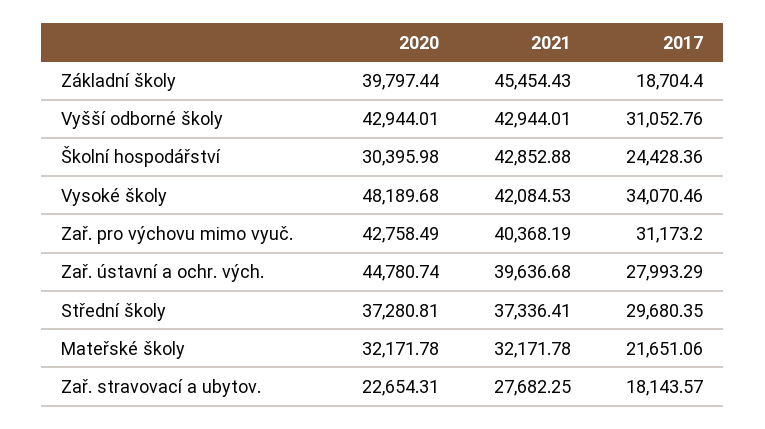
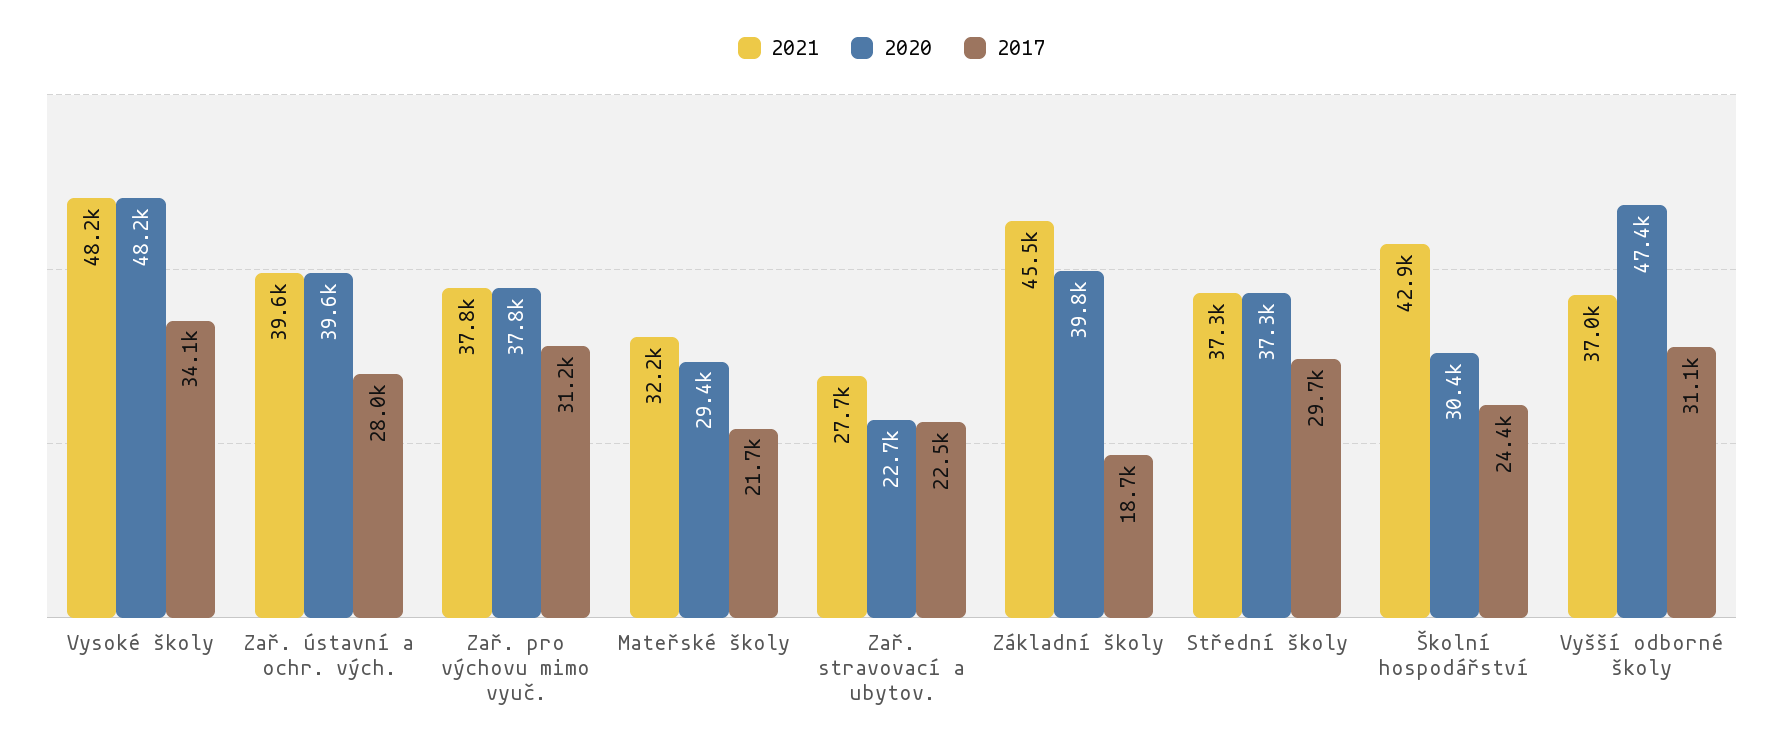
2020, Vyšší odborné školy: 42944.01 -> 47400
2021, Vyšší odborné školy: 42944.01 -> 37000
2021, Vysoké školy: 42084.53 -> 48200
2020, Zař. pro výchovu mimo vyuč.: 42758.49 -> 37800
2021, Zař. pro výchovu mimo vyuč.: 40368.19 -> 37800
2020, Zař. ústavní a ochr. vých.: 44780.74 -> 39600
2020, Mateřské školy: 32171.78 -> 29400
2017, Zař. stravovací a ubytov.: 18143.57 -> 22500

